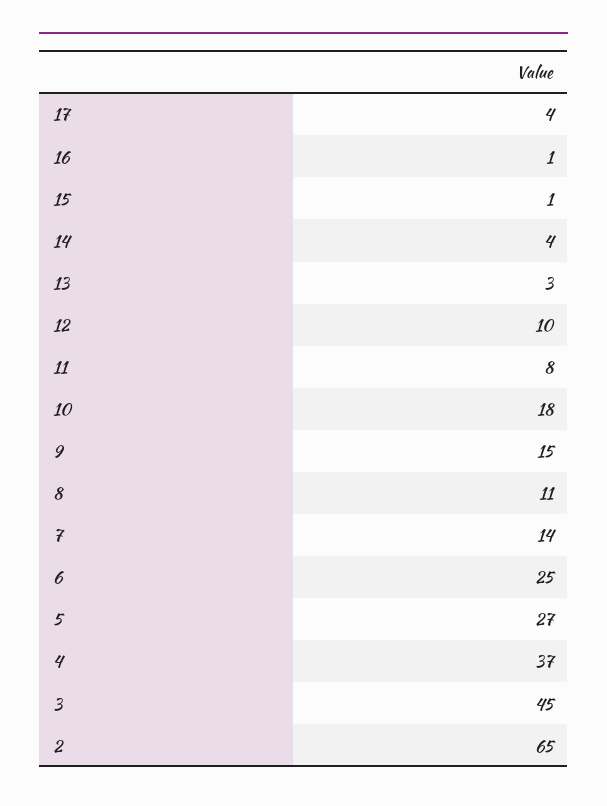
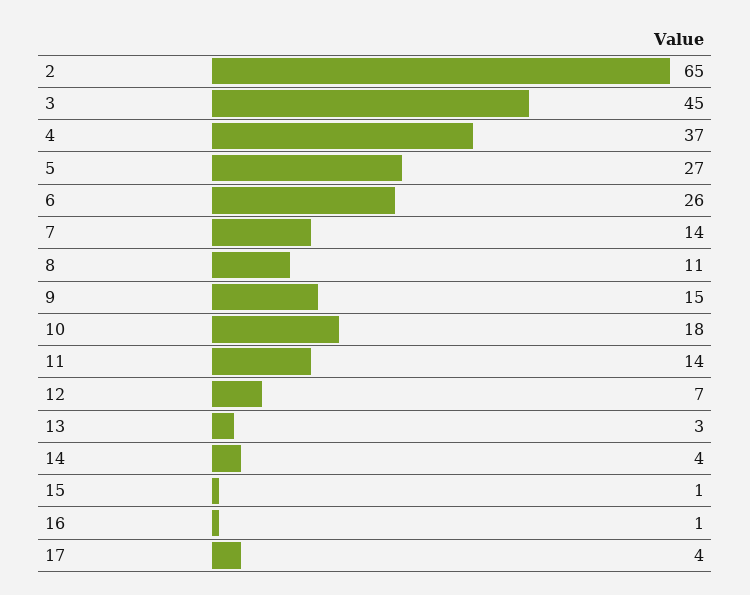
12: 10 -> 7
11: 8 -> 14
6: 25 -> 26

